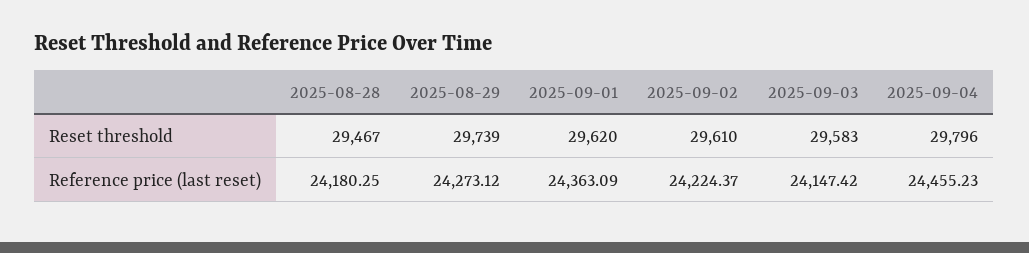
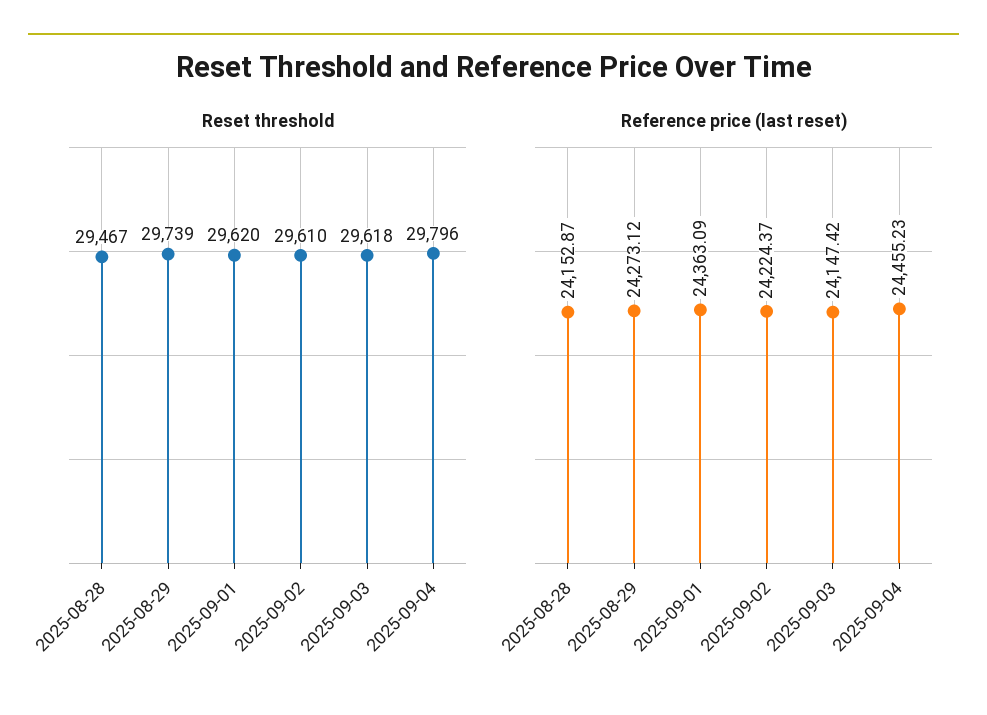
Reset threshold, 2025-09-03: 29583 -> 29618
Reference price (last reset), 2025-08-28: 24180.25 -> 24152.87

